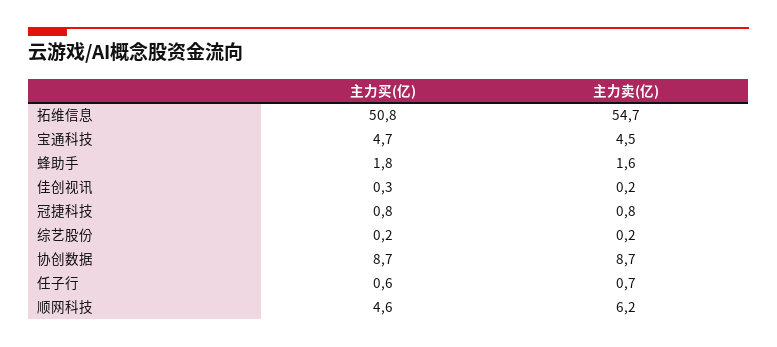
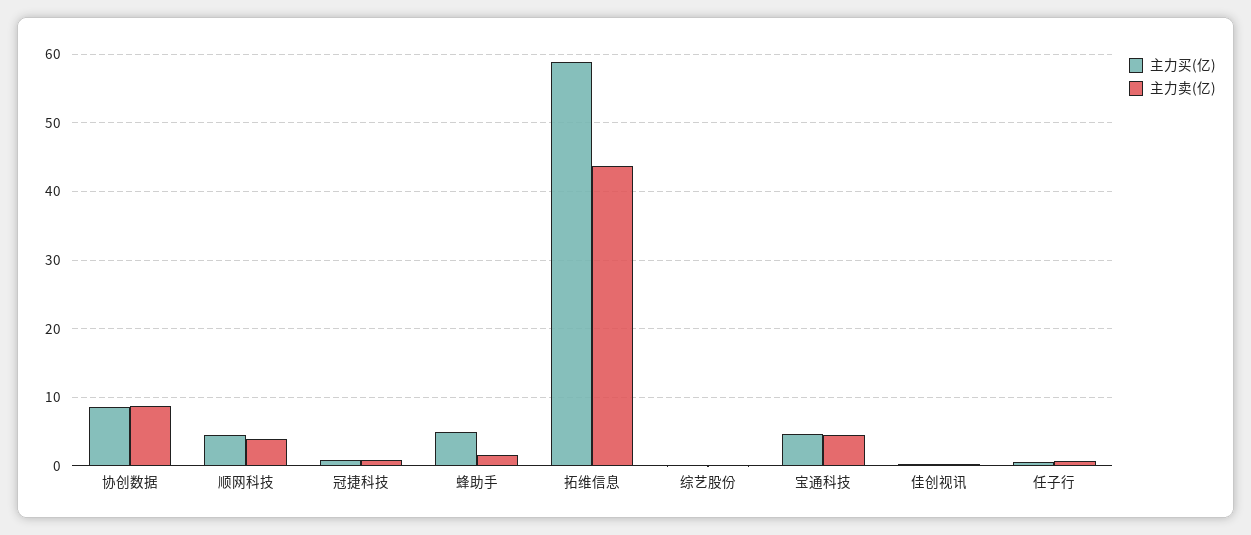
主力买(亿), 拓维信息: 50.8 -> 59
主力卖(亿), 拓维信息: 54.7 -> 44
主力买(亿), 蜂助手: 1.8 -> 5
主力卖(亿), 顺网科技: 6.2 -> 4

